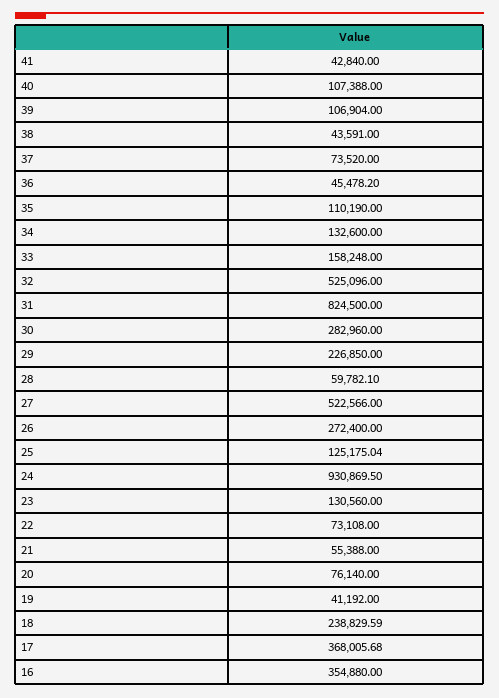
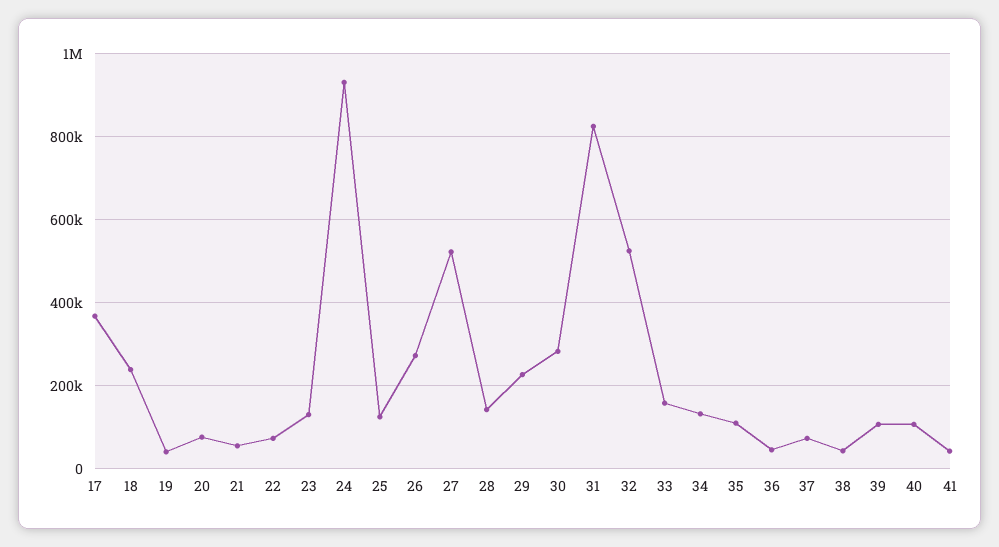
28: 59782.1 -> 140000
16: 354880 -> none

